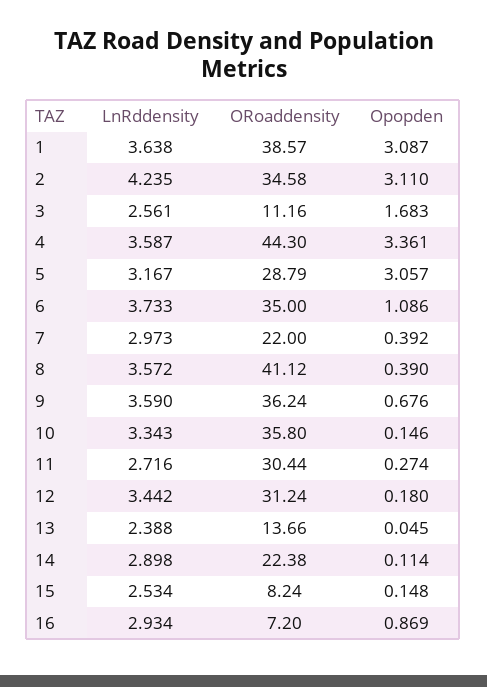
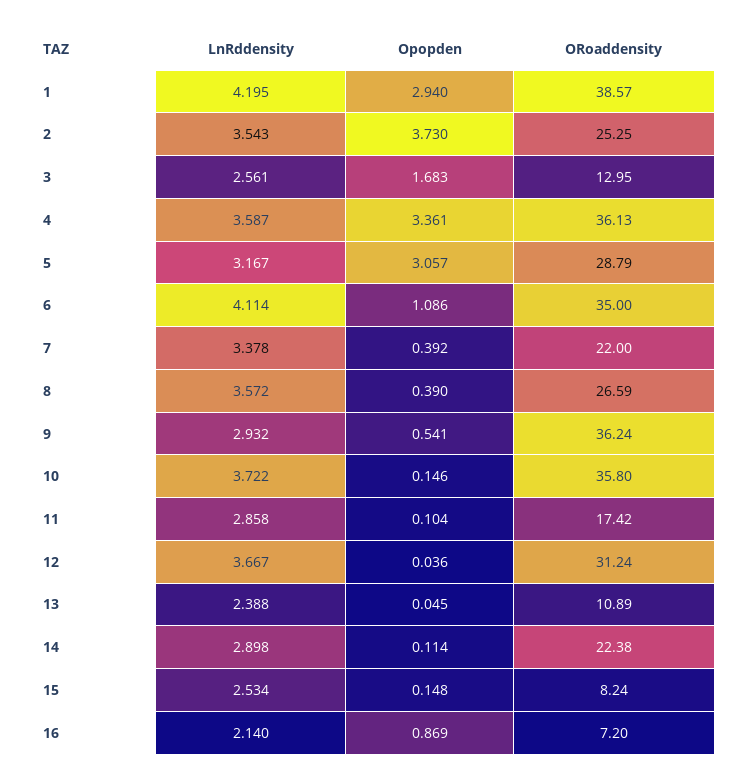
LnRddensity, 1: 3.638 -> 4.195
Opopden, 1: 3.087 -> 2.94
LnRddensity, 2: 4.235 -> 3.543
ORoaddensity, 2: 34.58 -> 25.25
Opopden, 2: 3.11 -> 3.73
ORoaddensity, 3: 11.16 -> 12.95
ORoaddensity, 4: 44.3 -> 36.13
LnRddensity, 6: 3.733 -> 4.114
LnRddensity, 7: 2.973 -> 3.378
ORoaddensity, 8: 41.12 -> 26.59
LnRddensity, 9: 3.59 -> 2.932
Opopden, 9: 0.676 -> 0.541
LnRddensity, 10: 3.343 -> 3.722
LnRddensity, 11: 2.716 -> 2.858
ORoaddensity, 11: 30.44 -> 17.42
Opopden, 11: 0.274 -> 0.104
LnRddensity, 12: 3.442 -> 3.667
Opopden, 12: 0.18 -> 0.036
ORoaddensity, 13: 13.66 -> 10.89
LnRddensity, 16: 2.934 -> 2.14

